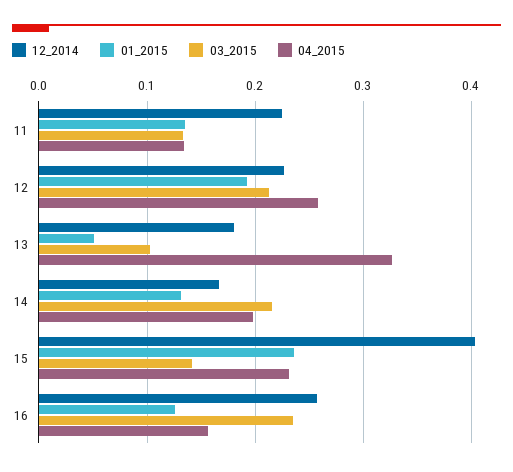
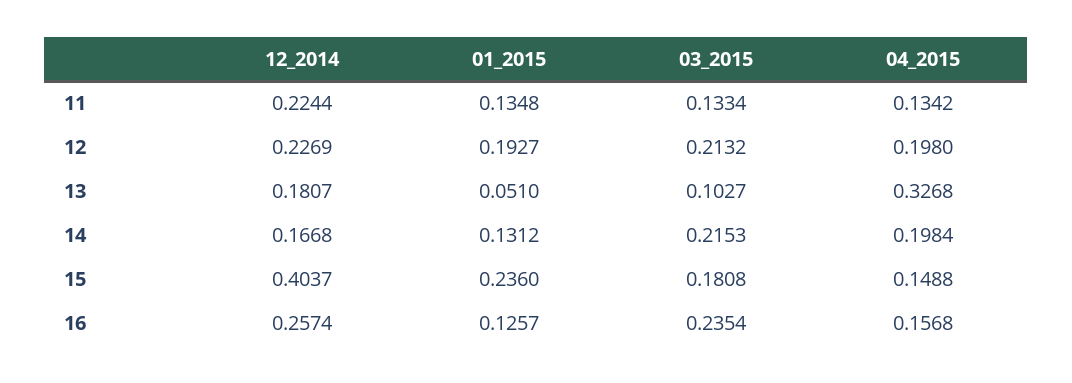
04_2015, 12: 0.26 -> 0.198
03_2015, 15: 0.14 -> 0.1808
04_2015, 15: 0.23 -> 0.1488

